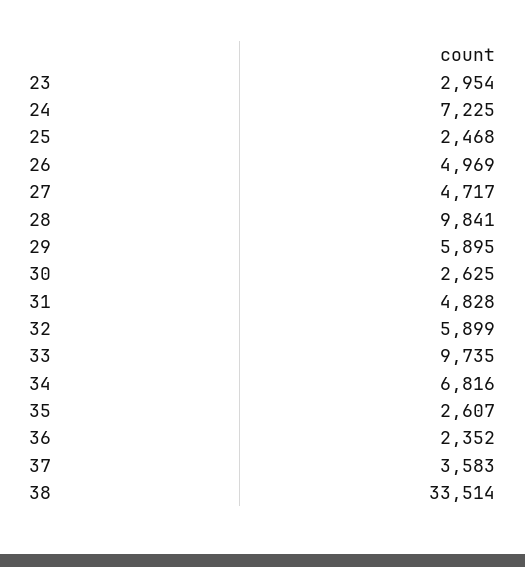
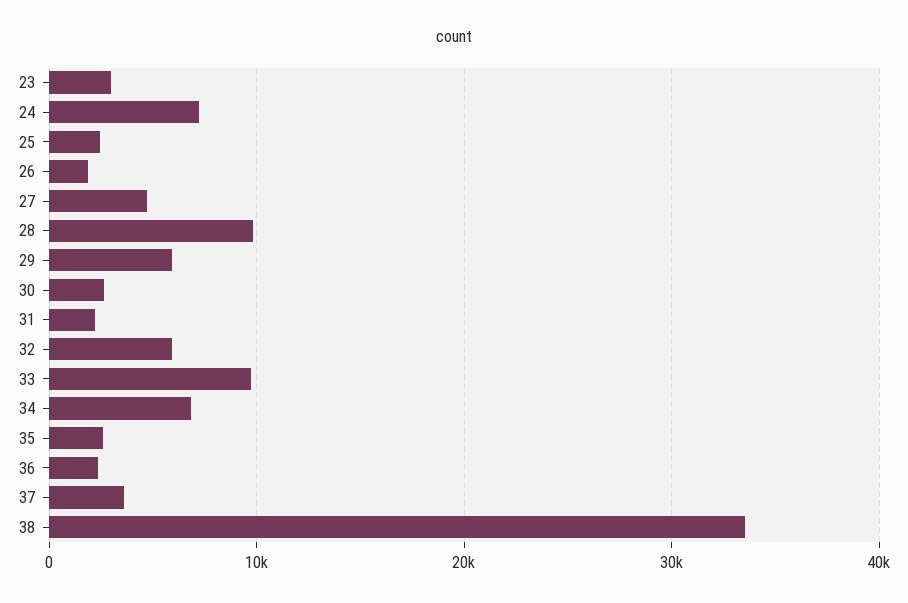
26: 4969 -> 2000
31: 4828 -> 2000

